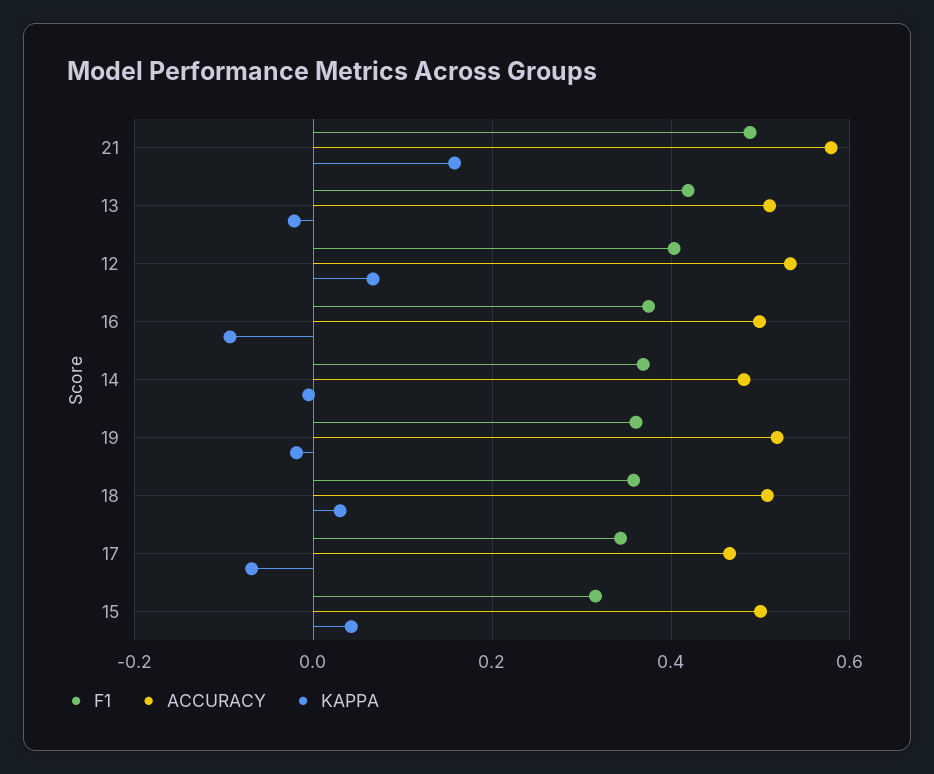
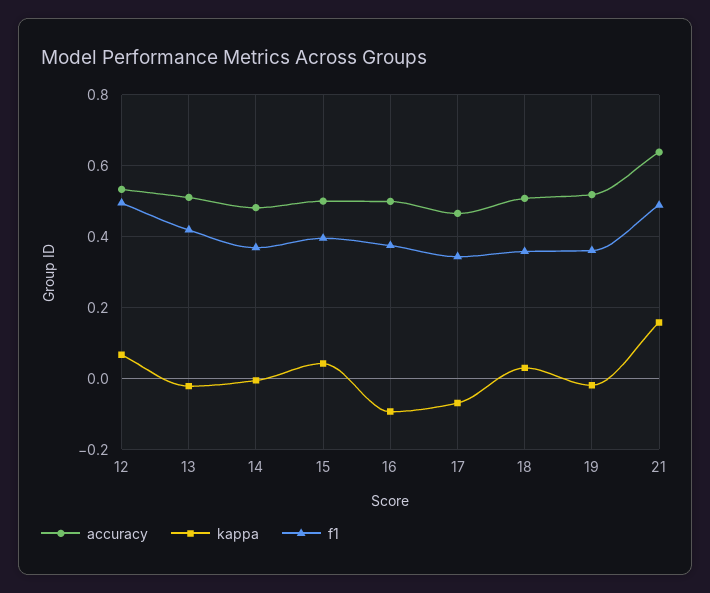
ACCURACY, 21: 0.58 -> 0.64
F1, 12: 0.4 -> 0.5
F1, 15: 0.32 -> 0.4

